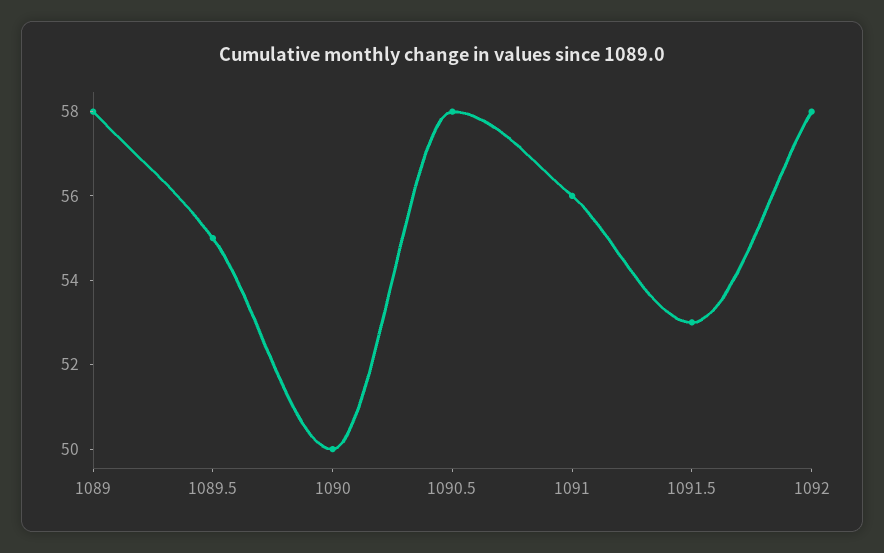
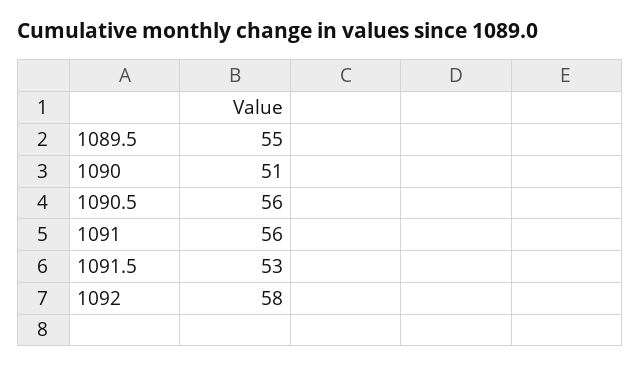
1089: 58 -> none
1090: 50 -> 51
1090.5: 58 -> 56

